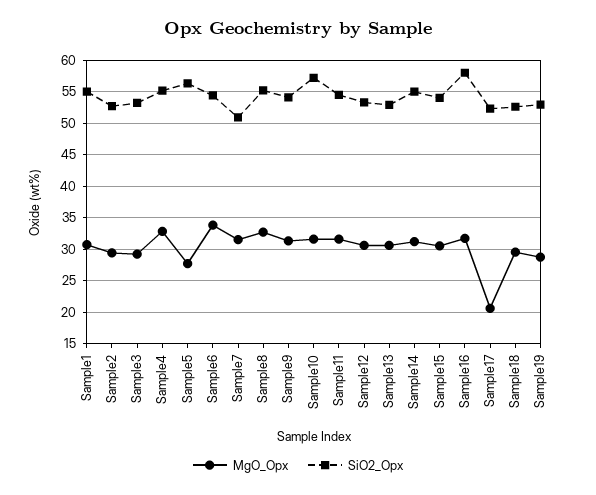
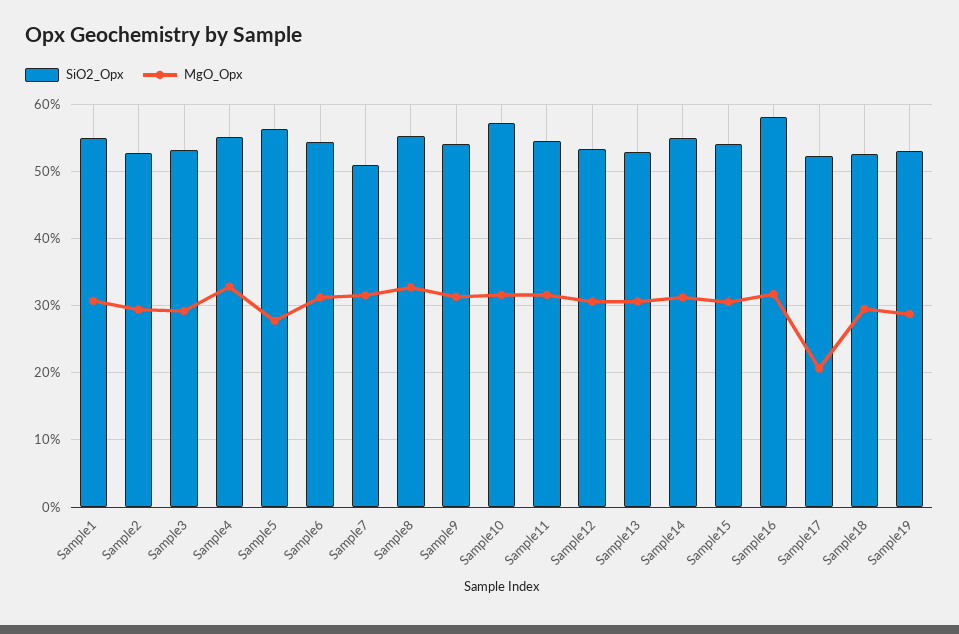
MgO_Opx, Sample6: 34 -> 31

